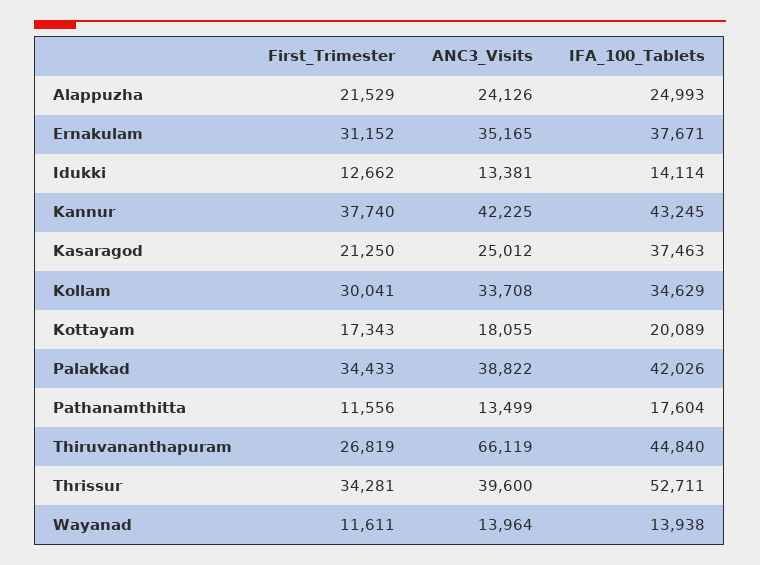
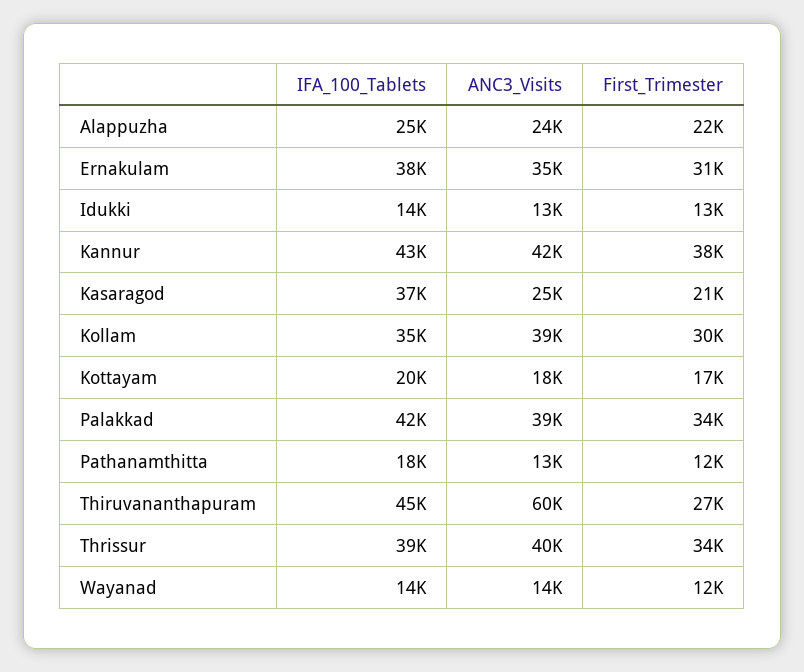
ANC3_Visits, Kollam: 33708 -> 39000
ANC3_Visits, Thiruvananthapuram: 66119 -> 60000
IFA_100_Tablets, Thrissur: 52711 -> 39000

